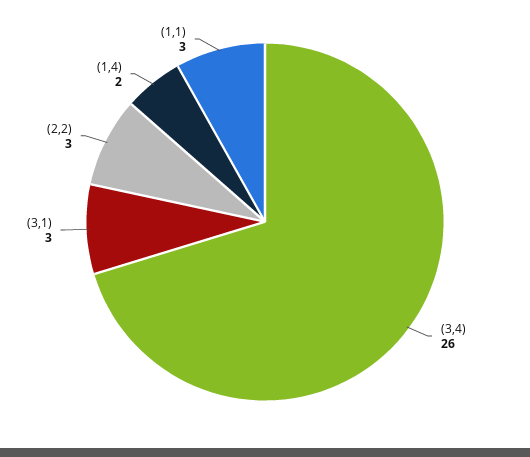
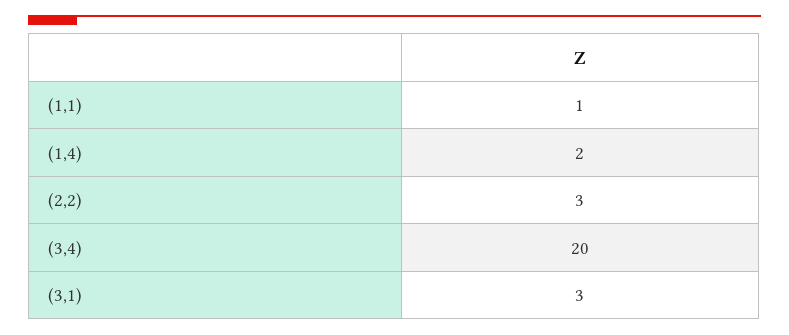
(3,4): 26 -> 20
(1,1): 3 -> 1

